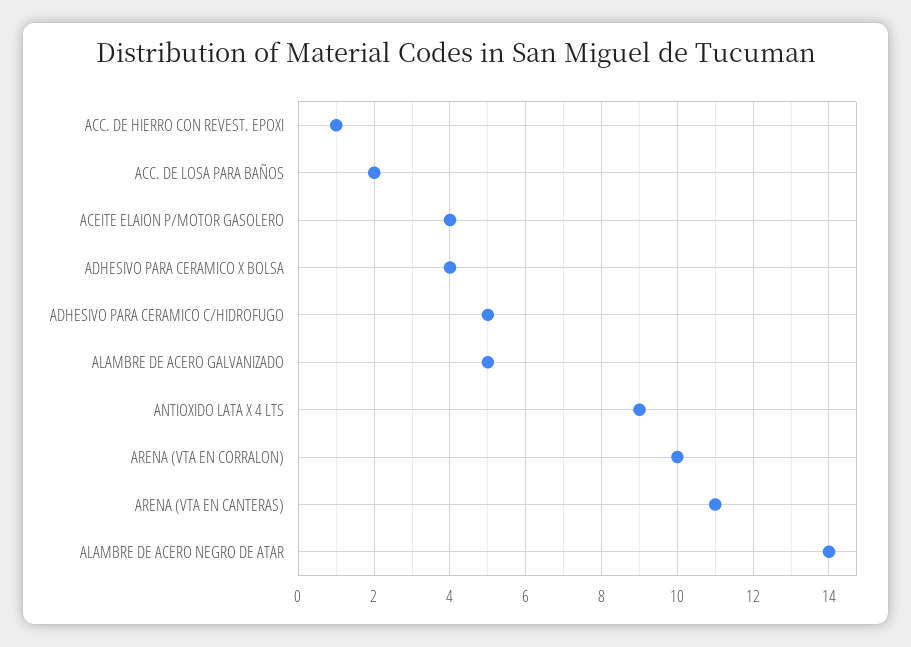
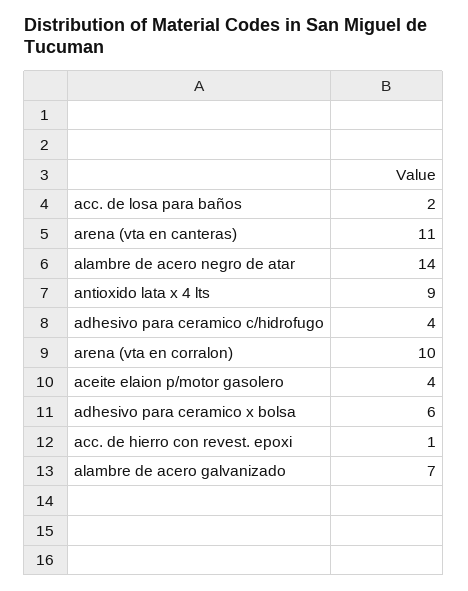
ADHESIVO PARA CERAMICO X BOLSA: 4 -> 6
ADHESIVO PARA CERAMICO C/HIDROFUGO: 5 -> 4
ALAMBRE DE ACERO GALVANIZADO: 5 -> 7

